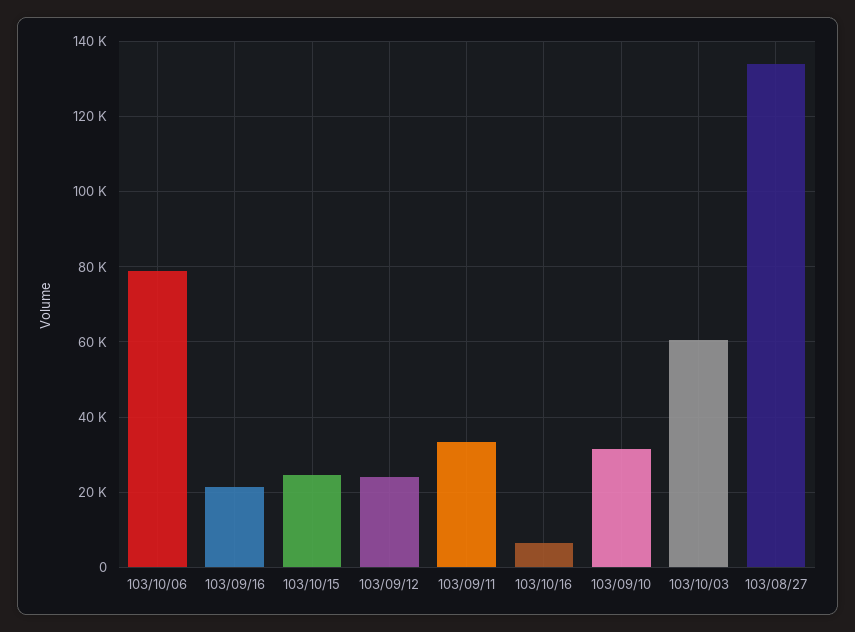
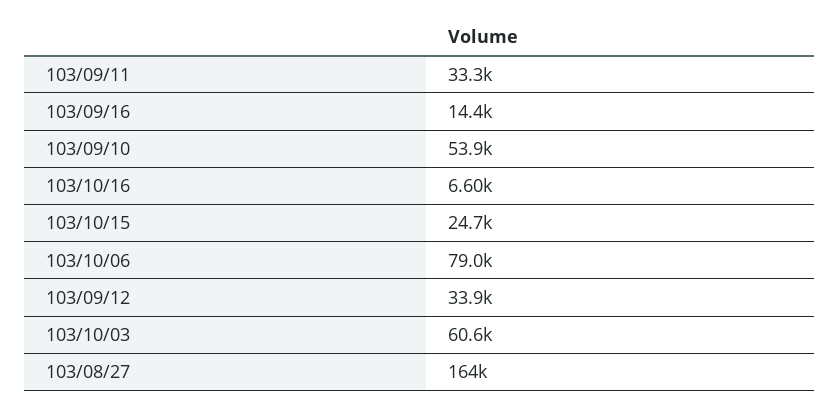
103/09/16: 22000 -> 14400
103/09/12: 24000 -> 33900
103/09/10: 32000 -> 53900
103/08/27: 134000 -> 164000

